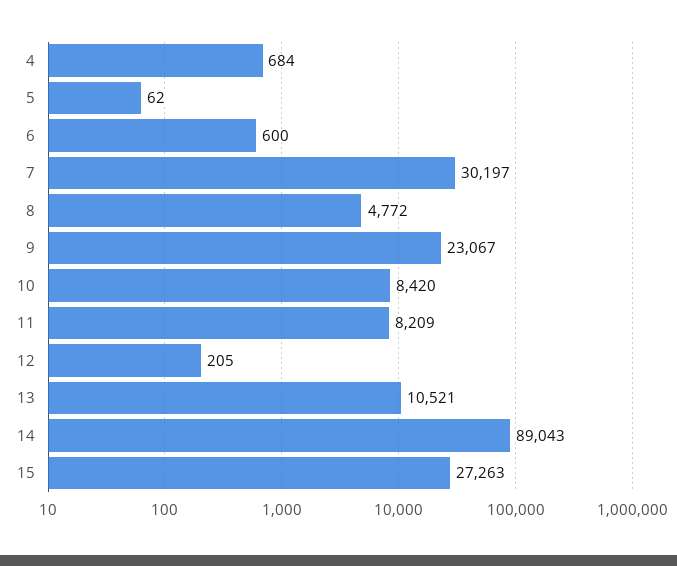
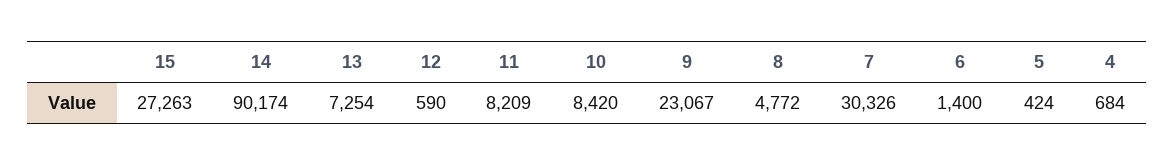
5: 62 -> 424
6: 600 -> 1400
7: 30197 -> 30326
12: 205 -> 590
13: 10521 -> 7254
14: 89043 -> 90174

